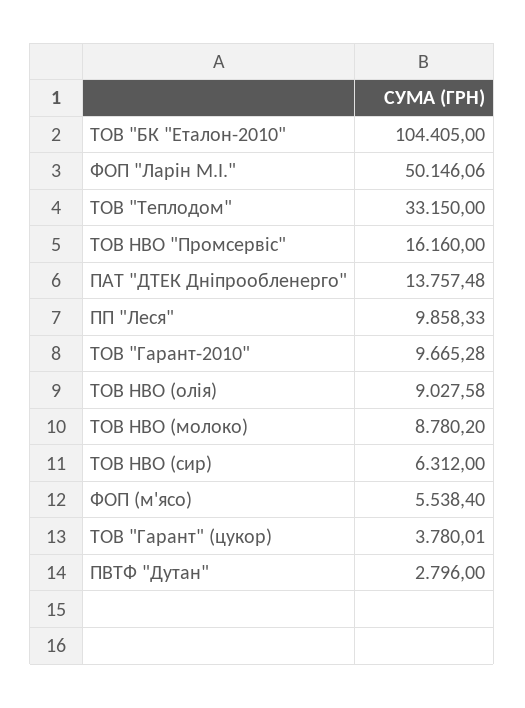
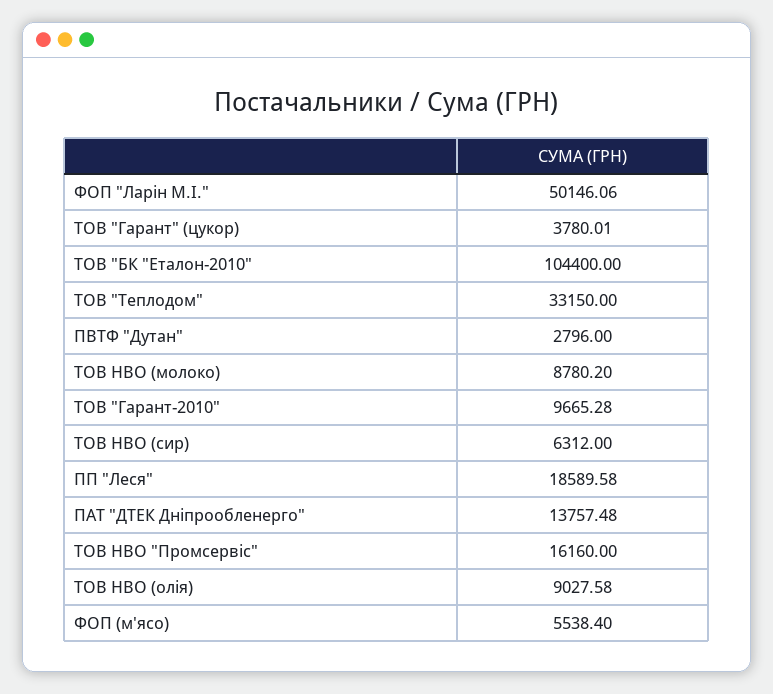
ТОВ "БК "Еталон-2010": 104405 -> 104400
ПП "Леся": 9858.33 -> 18589.58

